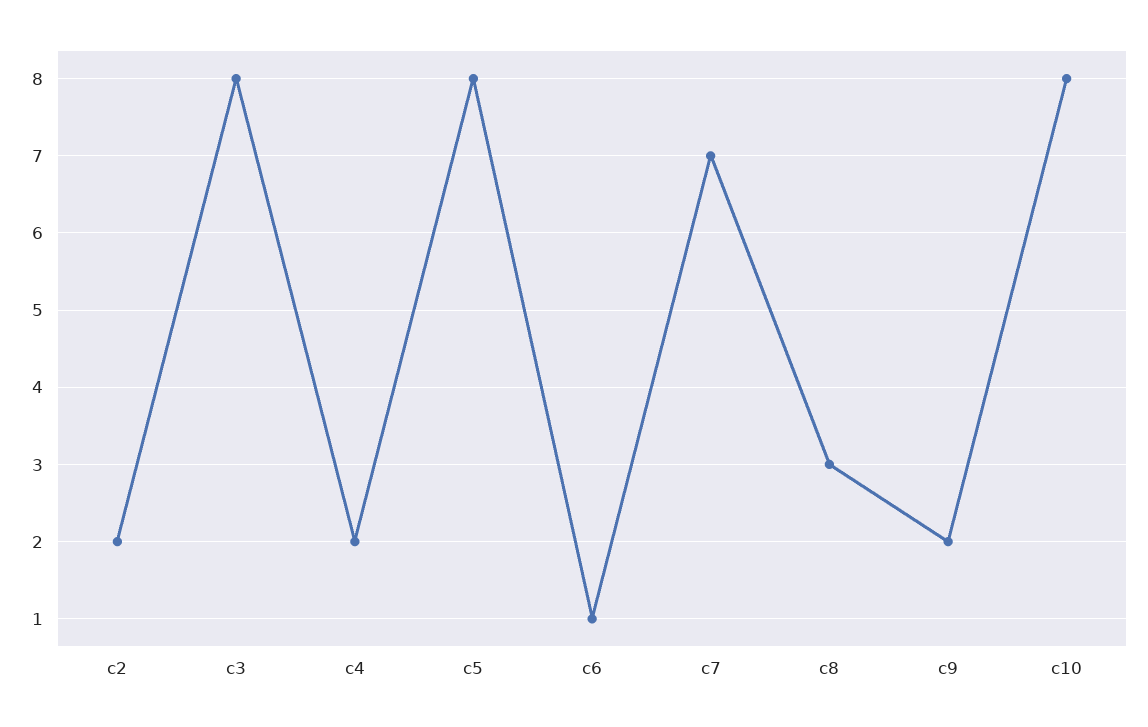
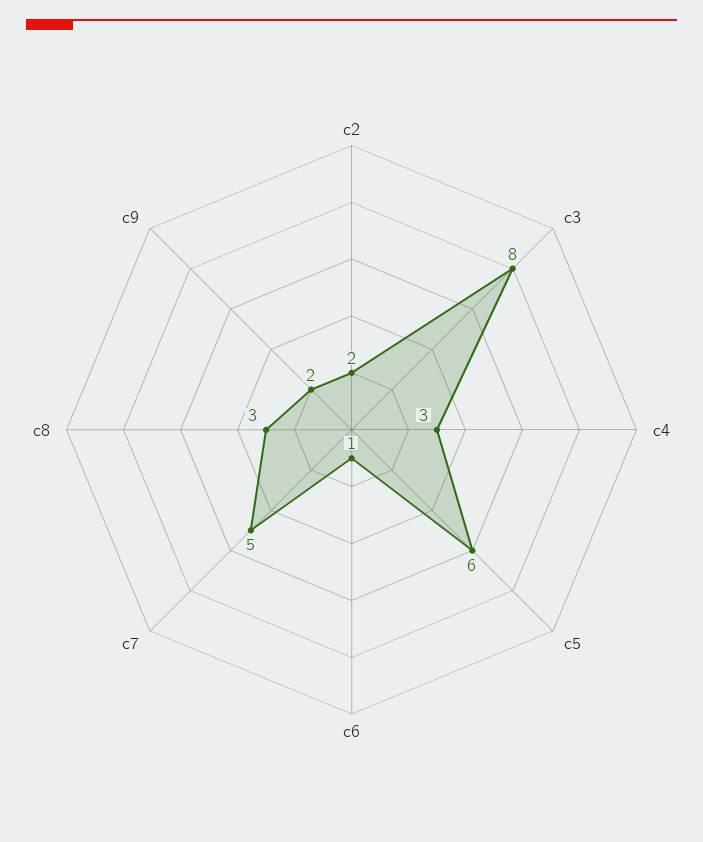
c4: 2 -> 3
c5: 8 -> 6
c7: 7 -> 5
c10: 8 -> none

